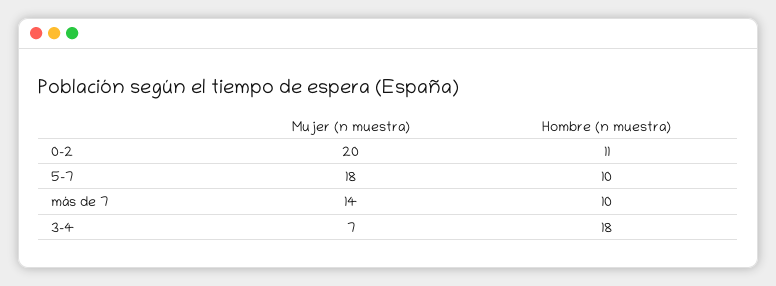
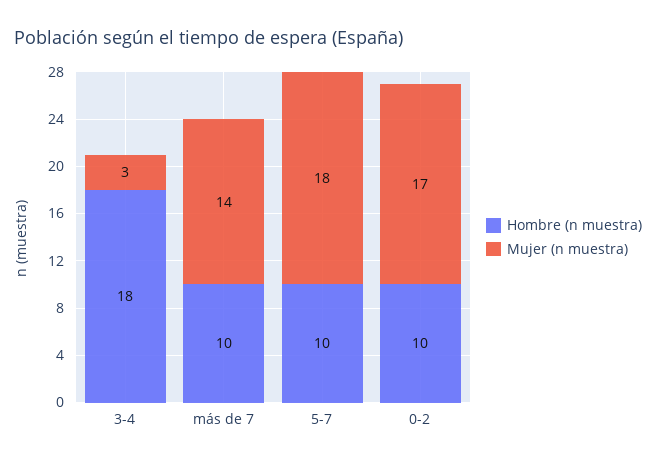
Mujer (n muestra), 0-2: 20 -> 17
Hombre (n muestra), 0-2: 11 -> 10
Mujer (n muestra), 3-4: 7 -> 3

